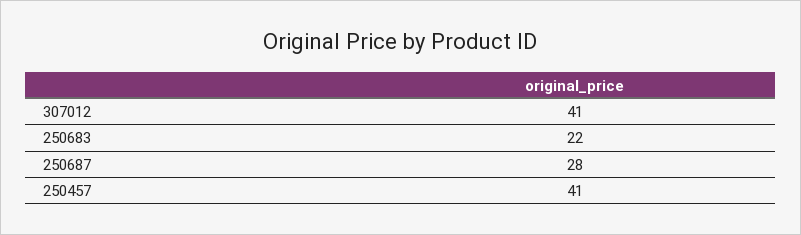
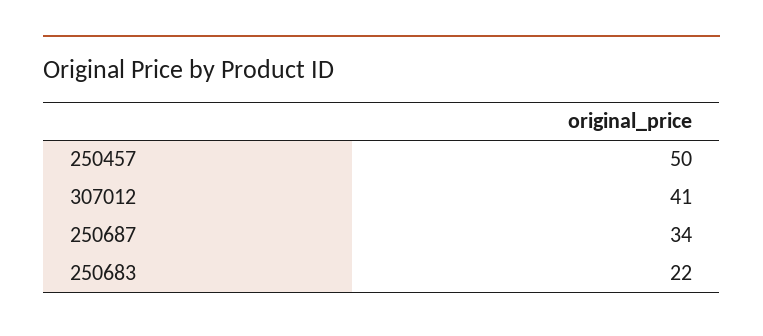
250687: 28 -> 34
250457: 41 -> 50

